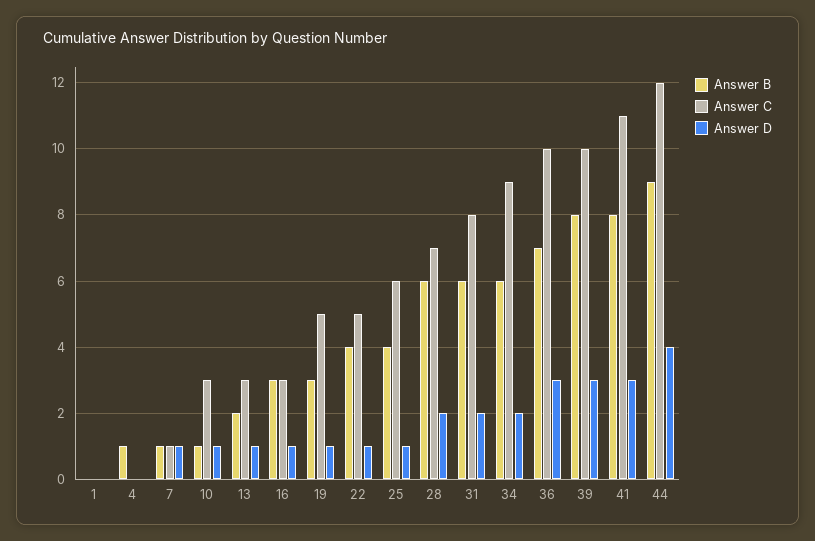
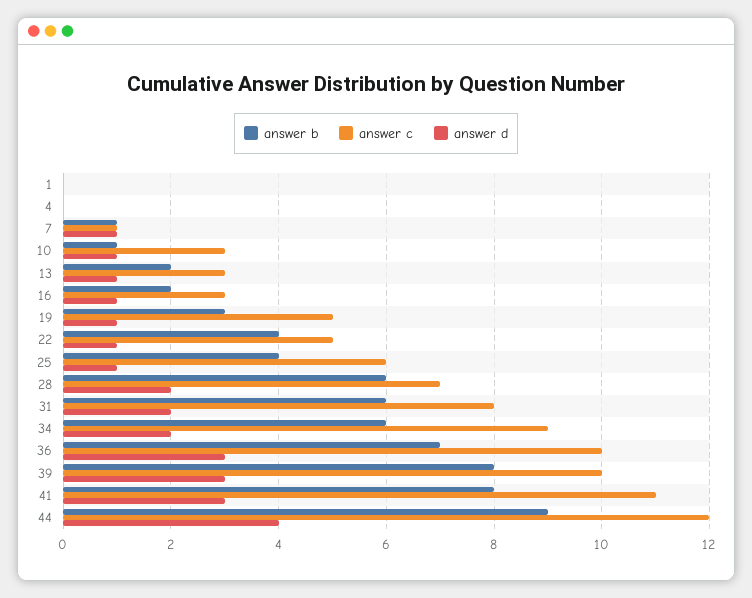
Answer B, 4: 1 -> 0
Answer B, 16: 3 -> 2

